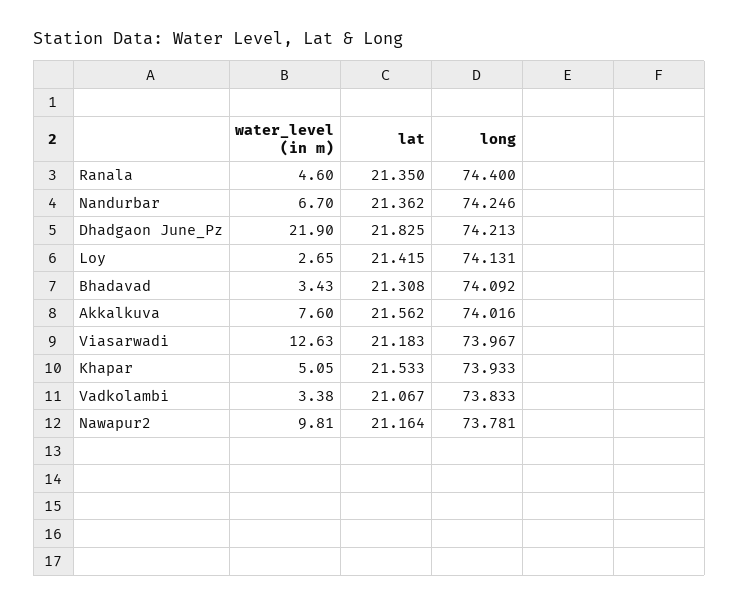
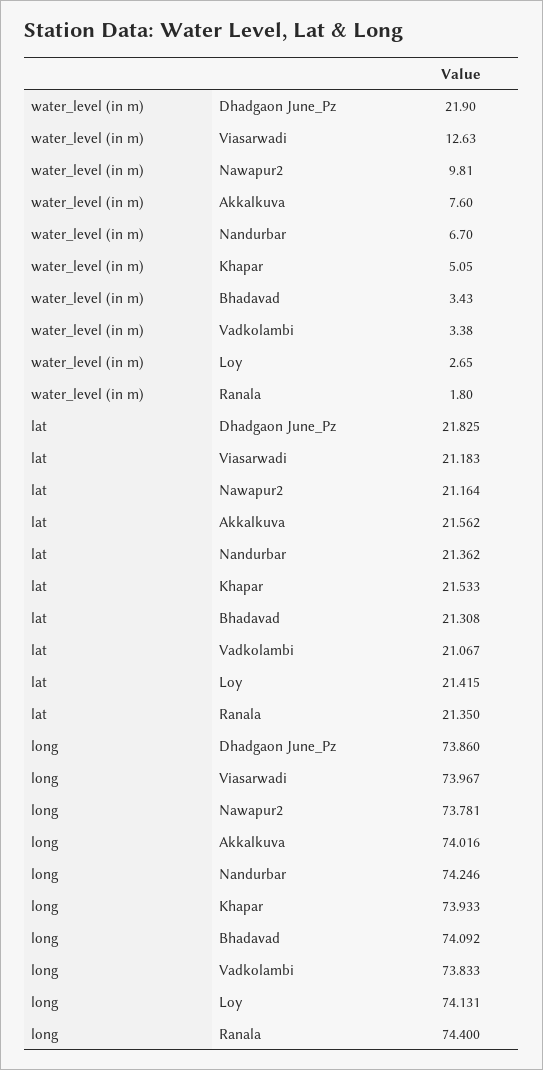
water_level (in m), Ranala: 4.6 -> 1.8
long, Dhadgaon June_Pz: 74.213 -> 73.86

